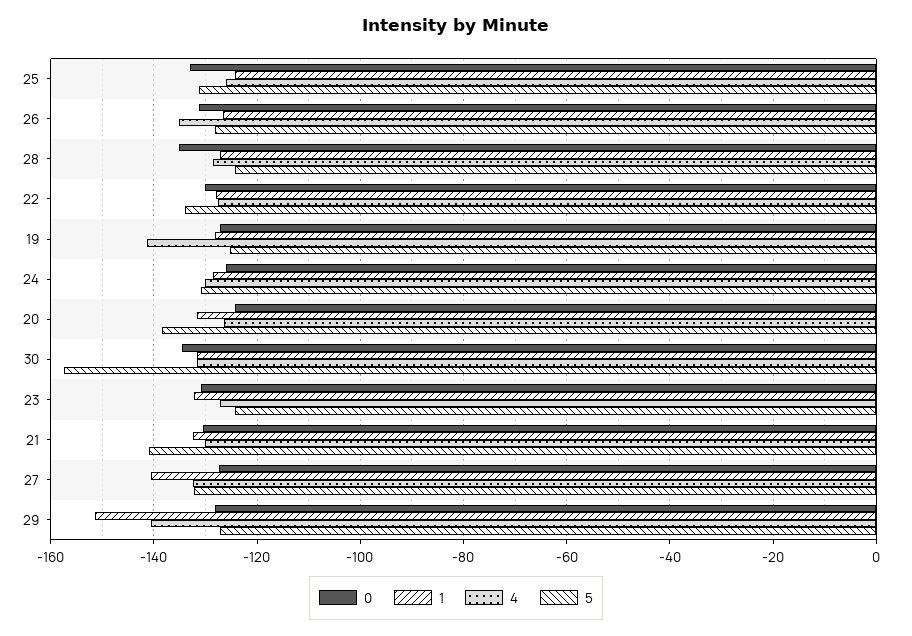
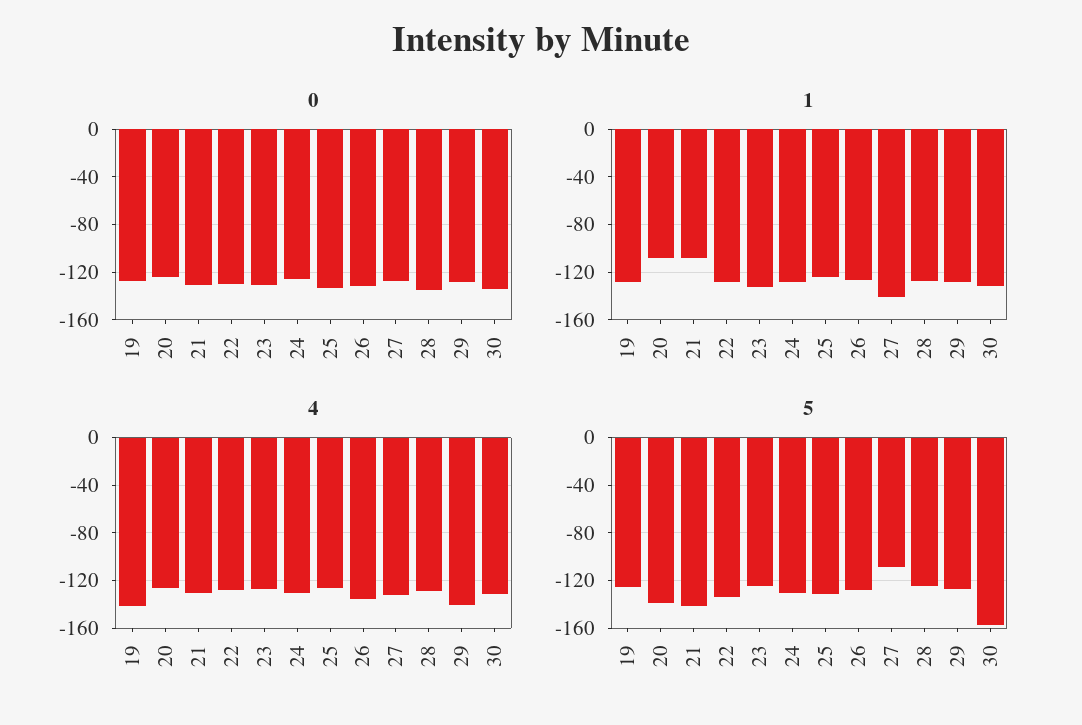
1, 20: -132 -> -110
1, 21: -132 -> -110
5, 27: -132 -> -110
1, 29: -152 -> -130

